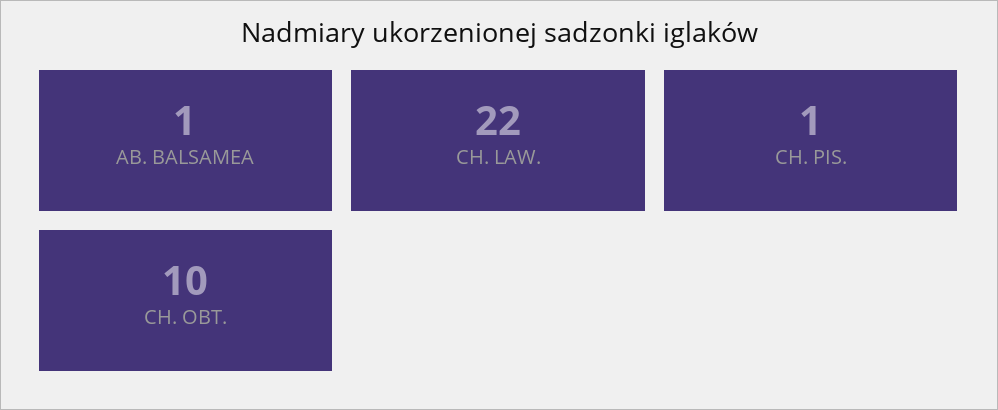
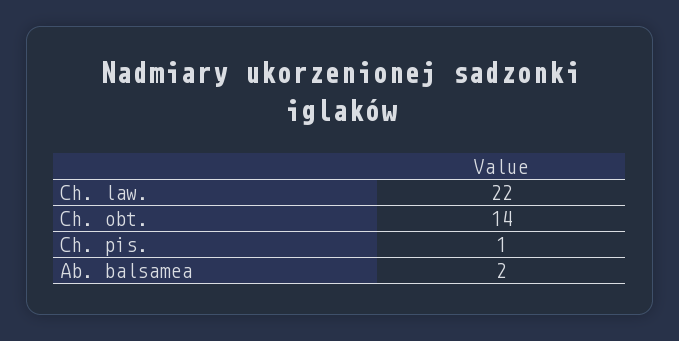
AB. BALSAMEA: 1 -> 2
CH. OBT.: 10 -> 14

